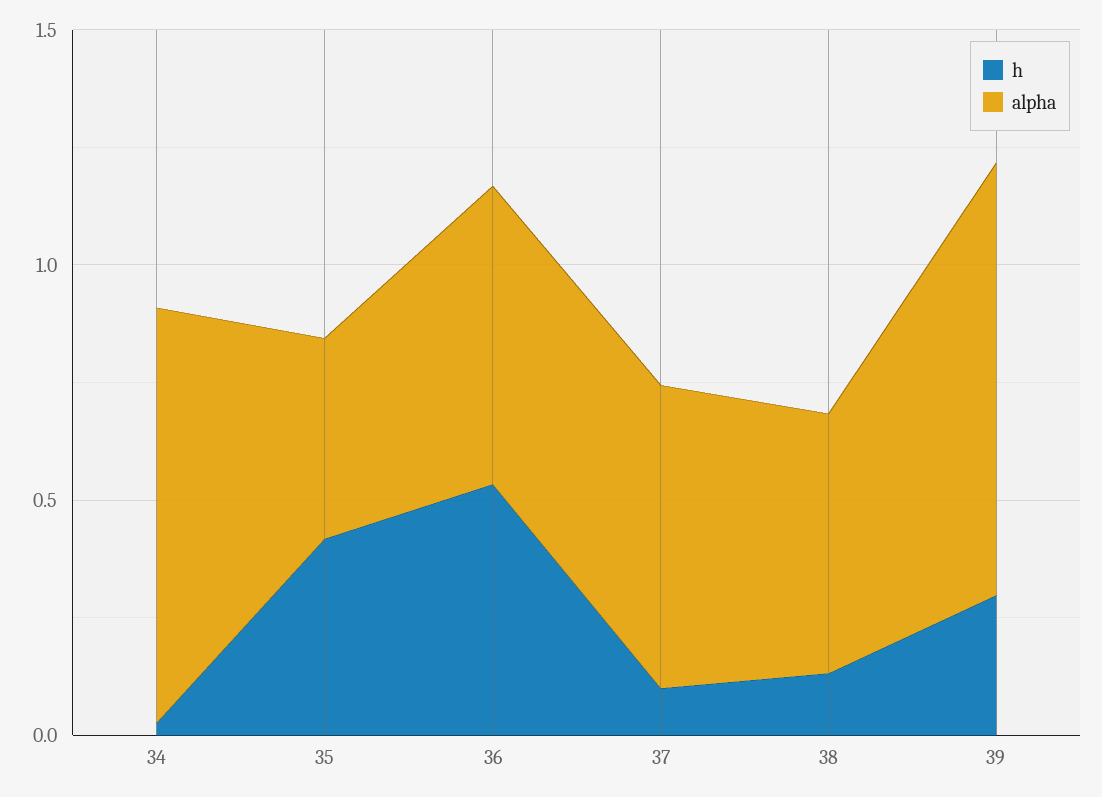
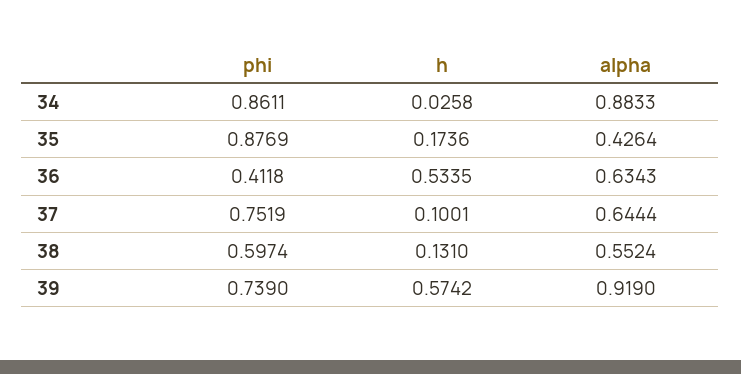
h, 35: 0.4 -> 0.1736
h, 39: 0.3 -> 0.5742
phi, 34: none -> 0.8611
phi, 35: none -> 0.8769
phi, 36: none -> 0.4118
phi, 37: none -> 0.7519
phi, 38: none -> 0.5974
phi, 39: none -> 0.739

